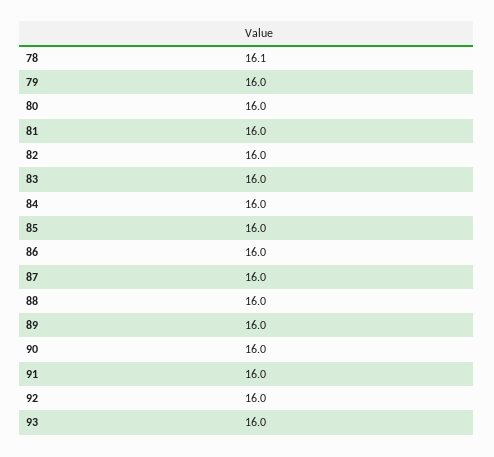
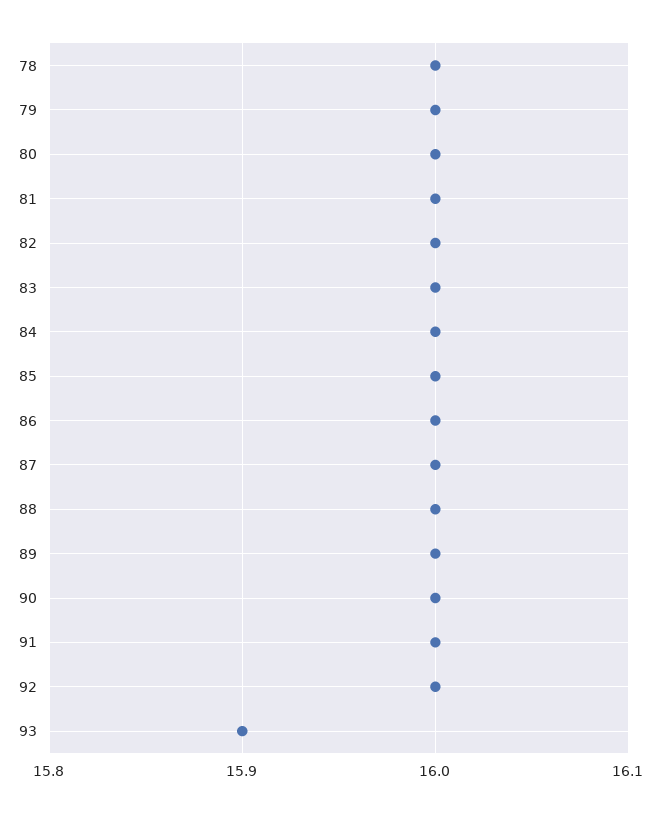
78: 16.1 -> 16
93: 16 -> 15.9

